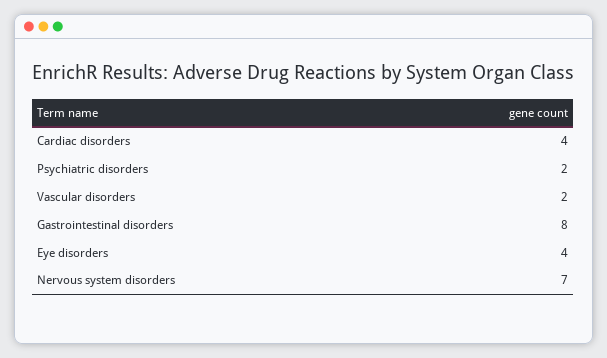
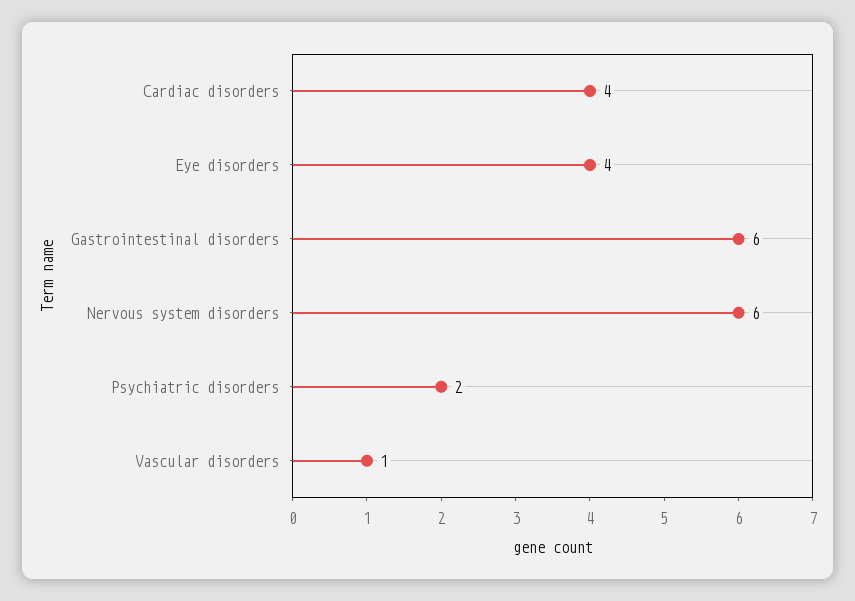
Vascular disorders: 2 -> 1
Gastrointestinal disorders: 8 -> 6
Nervous system disorders: 7 -> 6

